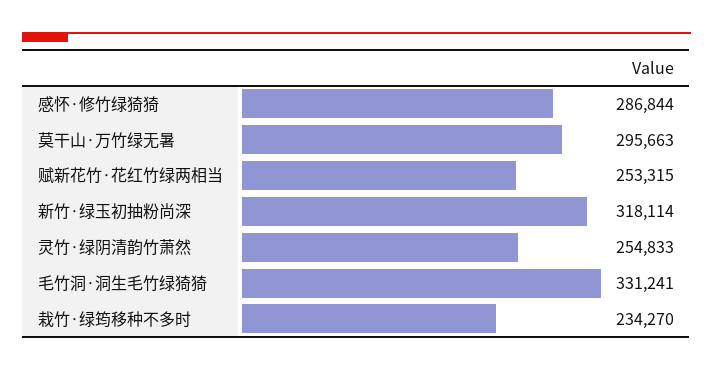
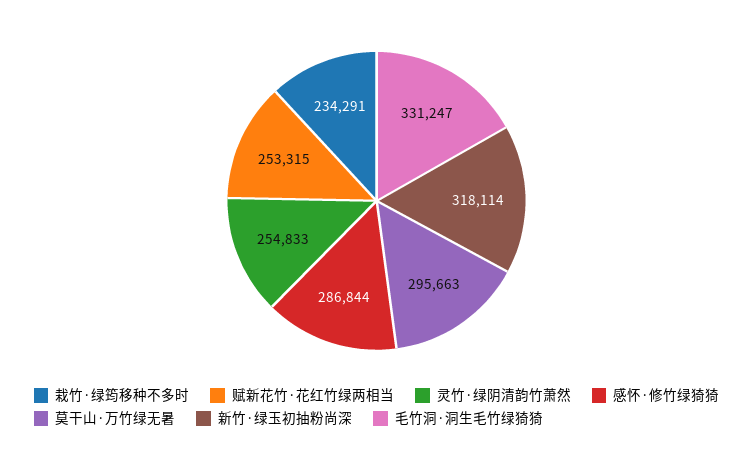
毛竹洞·洞生毛竹绿猗猗: 331241 -> 331247
栽竹·绿筠移种不多时: 234270 -> 234291

